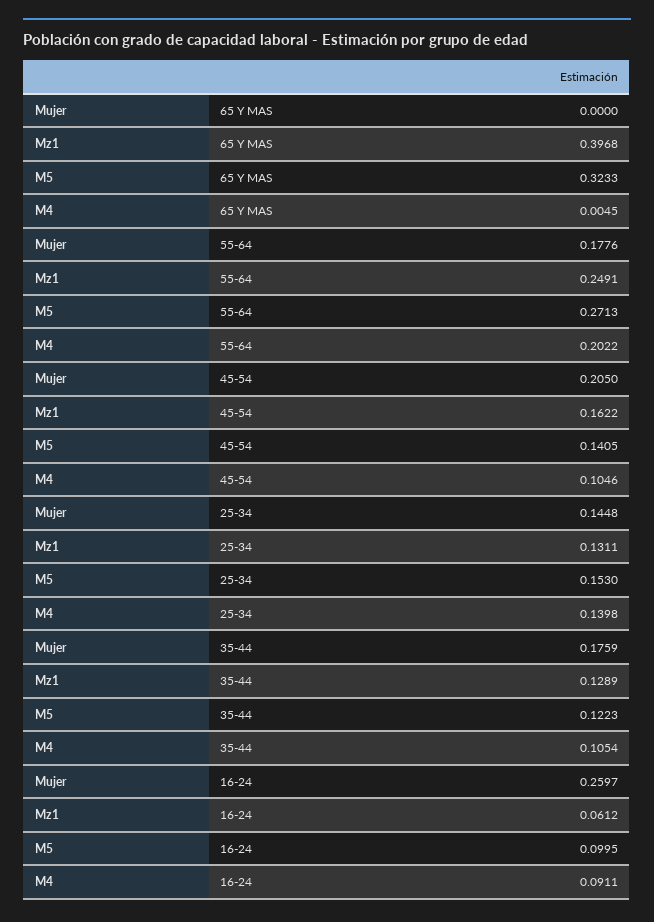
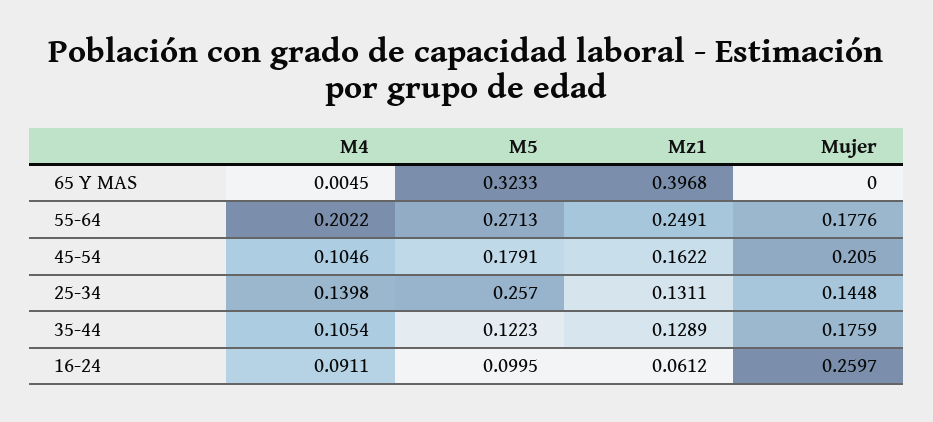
M5, 45-54: 0.1405 -> 0.1791
M5, 25-34: 0.153 -> 0.257

